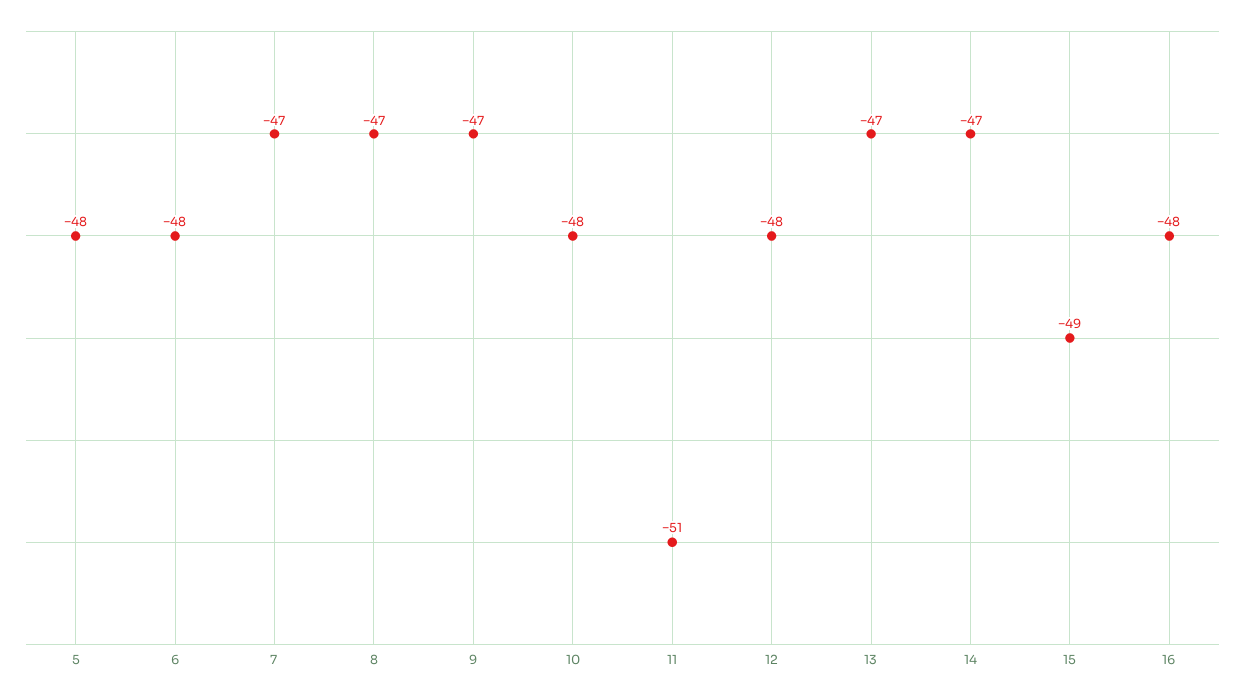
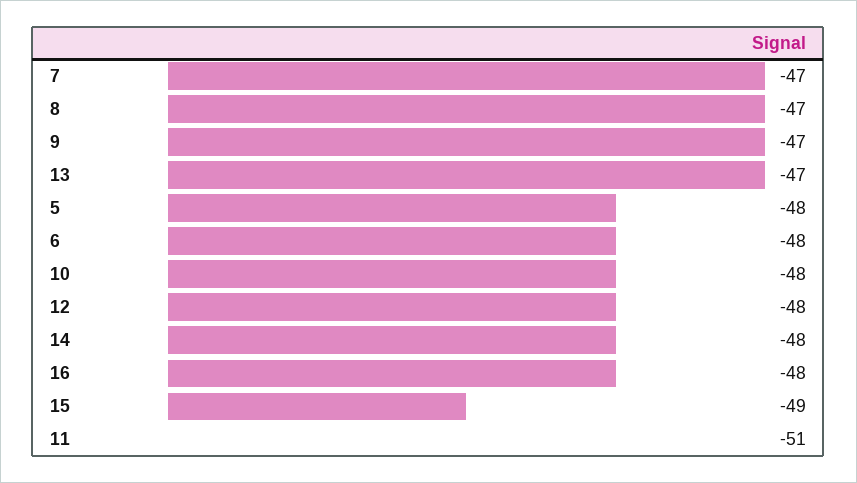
14: -47 -> -48

